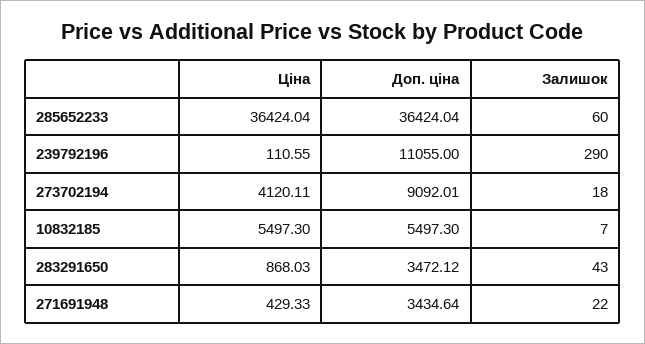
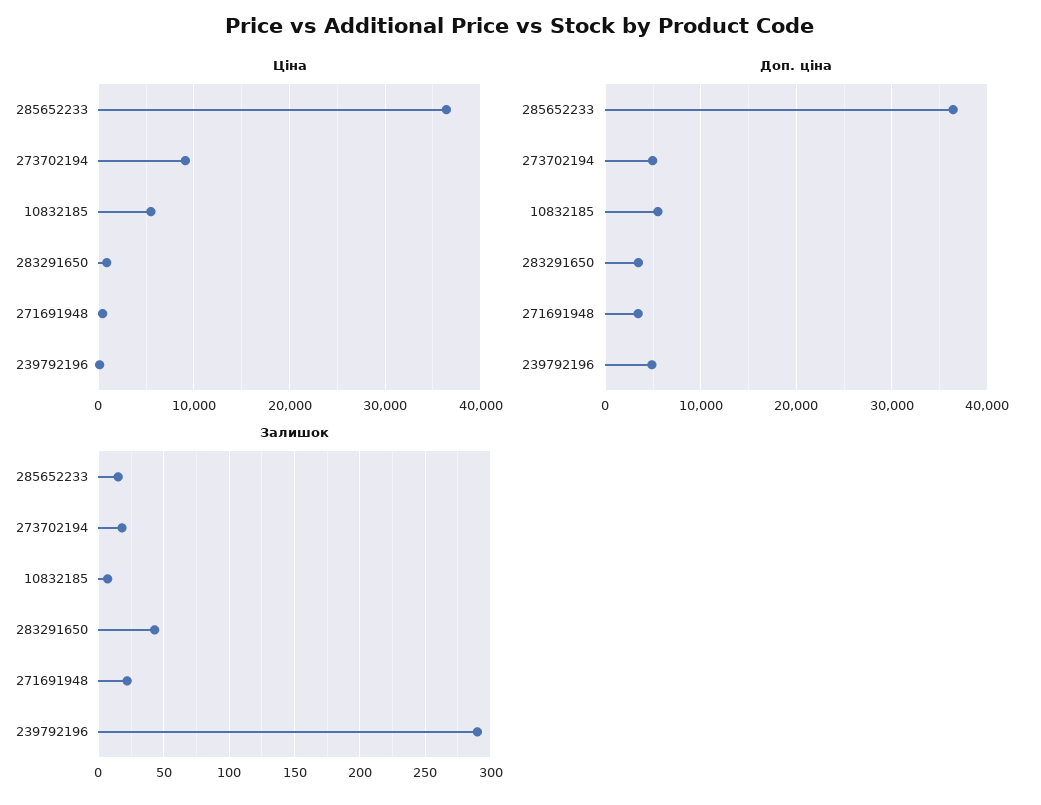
Залишок, 285652233: 60 -> 15
Доп. ціна, 239792196: 11055 -> 5000
Ціна, 273702194: 4120.11 -> 9000
Доп. ціна, 273702194: 9092.01 -> 5000

